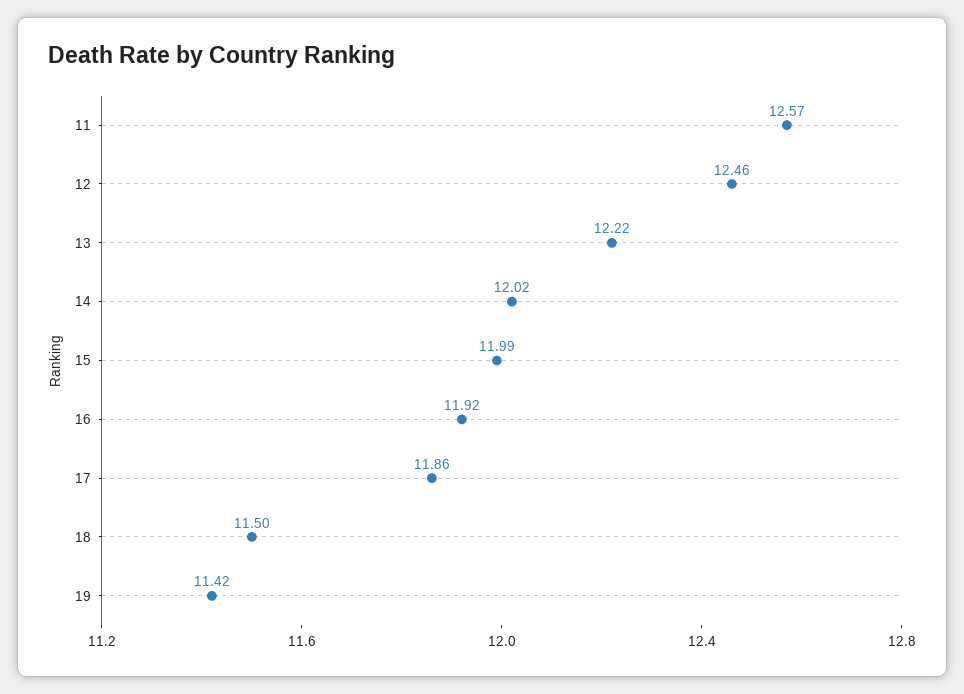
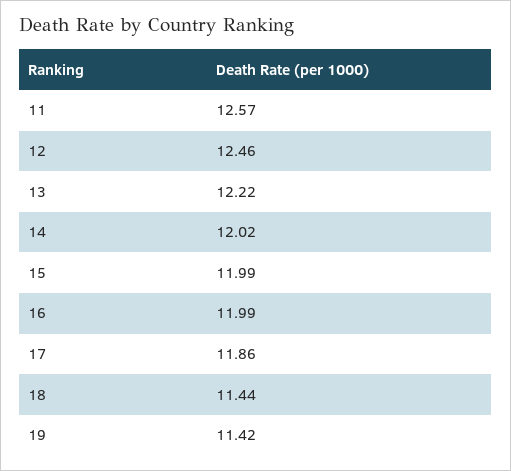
16: 11.92 -> 11.99
18: 11.5 -> 11.44

